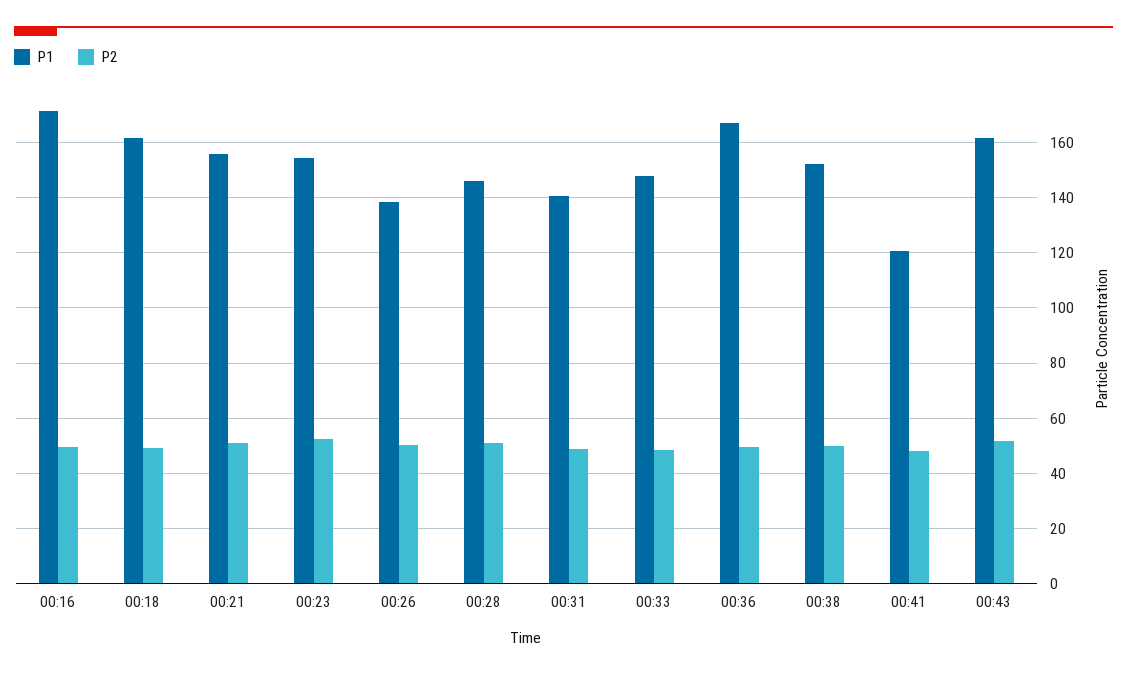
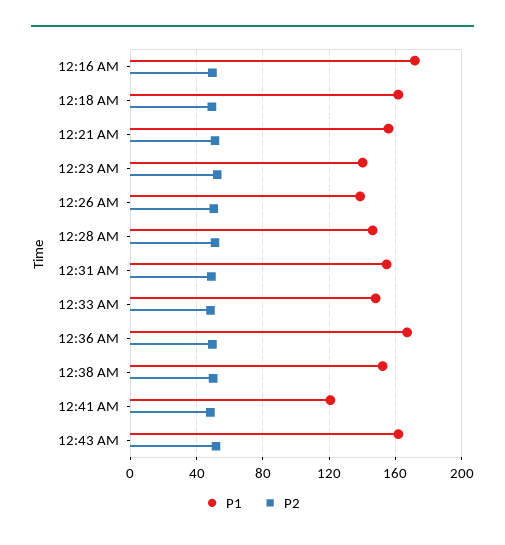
P1, 00:23: 155 -> 140
P1, 00:31: 140 -> 155

